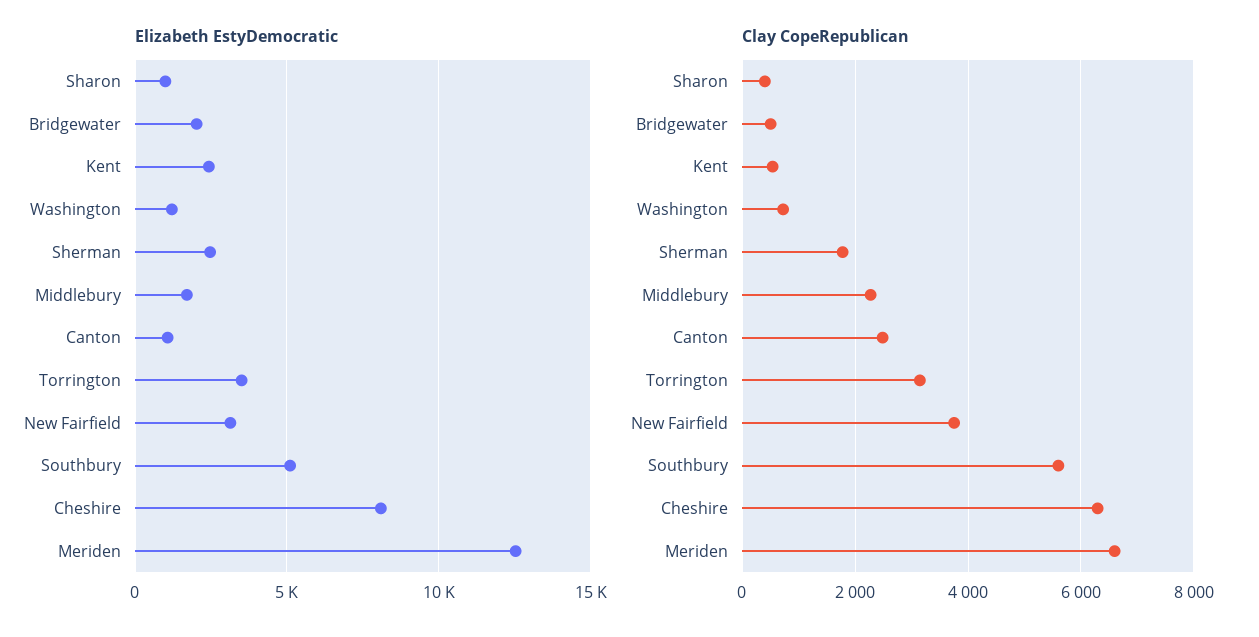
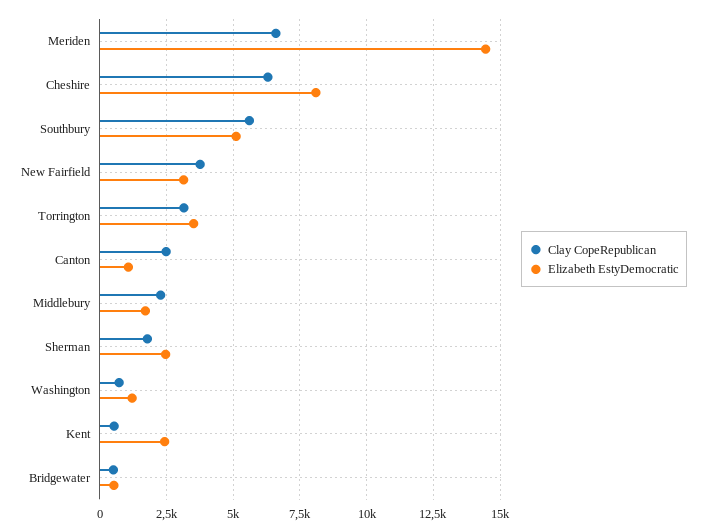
Elizabeth EstyDemocratic, Sharon: 1000 -> none
Elizabeth EstyDemocratic, Bridgewater: 2000 -> 500
Elizabeth EstyDemocratic, Meriden: 12500 -> 14500
Clay CopeRepublican, Sharon: 400 -> none

